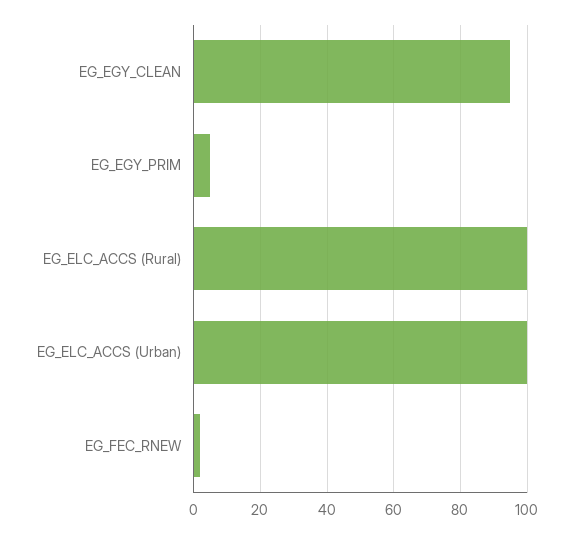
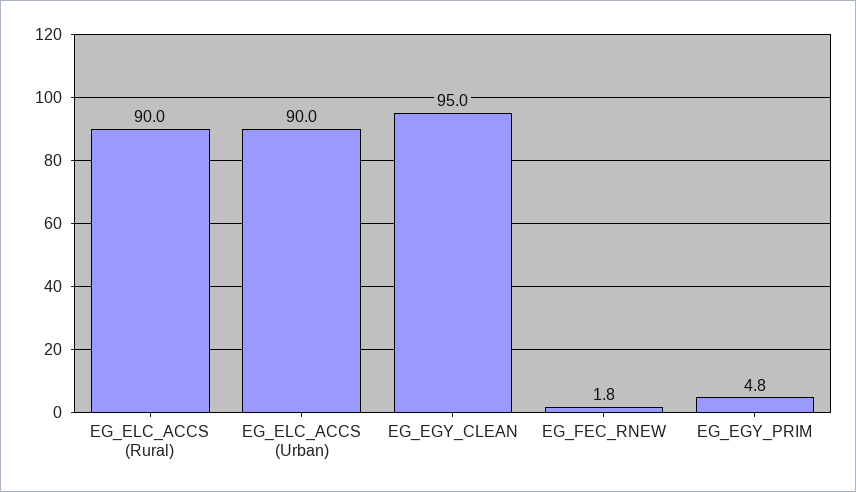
EG_ELC_ACCS (Rural): 100 -> 90
EG_ELC_ACCS (Urban): 100 -> 90

